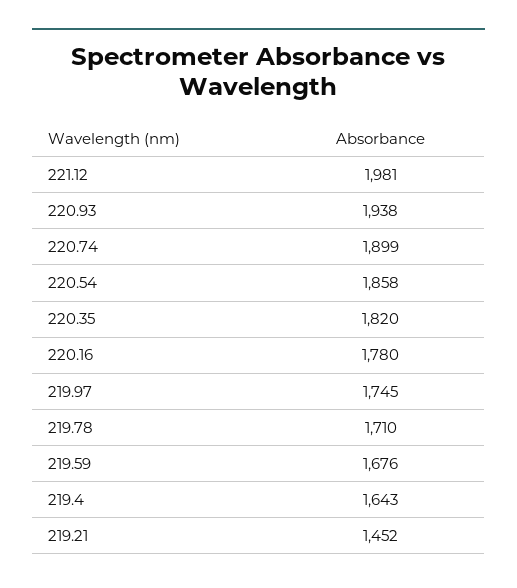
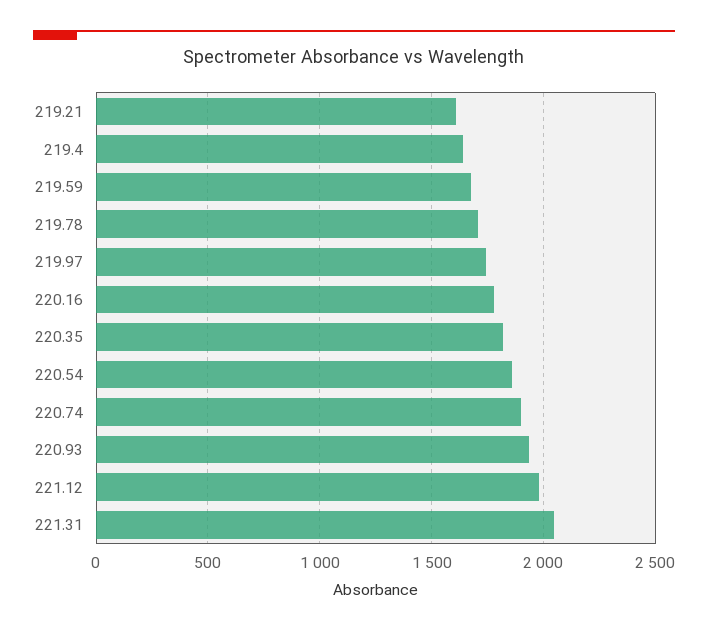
219.21: 1452 -> 1600
221.31: none -> 2050

